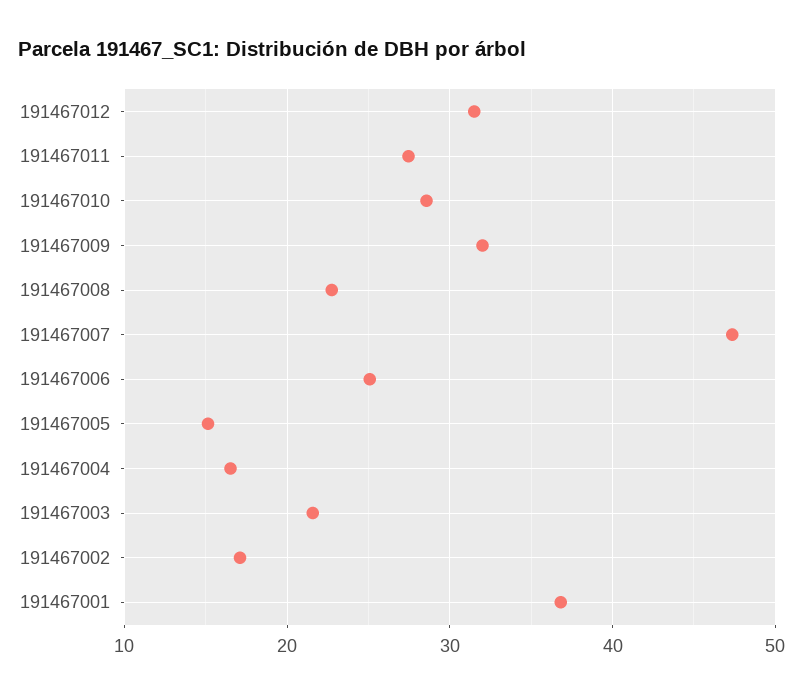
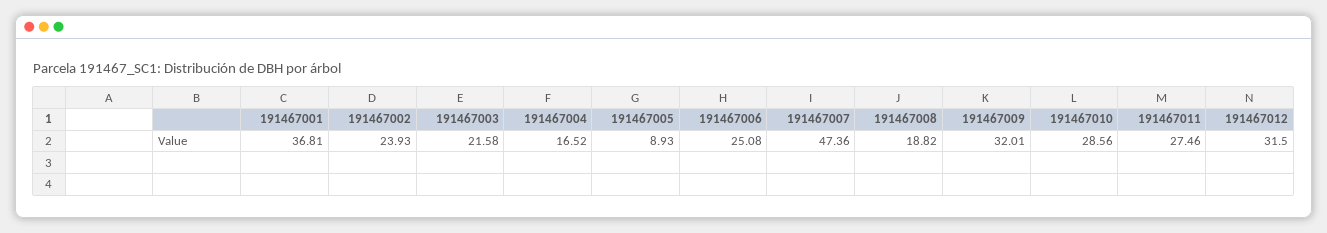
191467008: 23 -> 18.82
191467005: 15 -> 8.93
191467002: 17 -> 23.93

